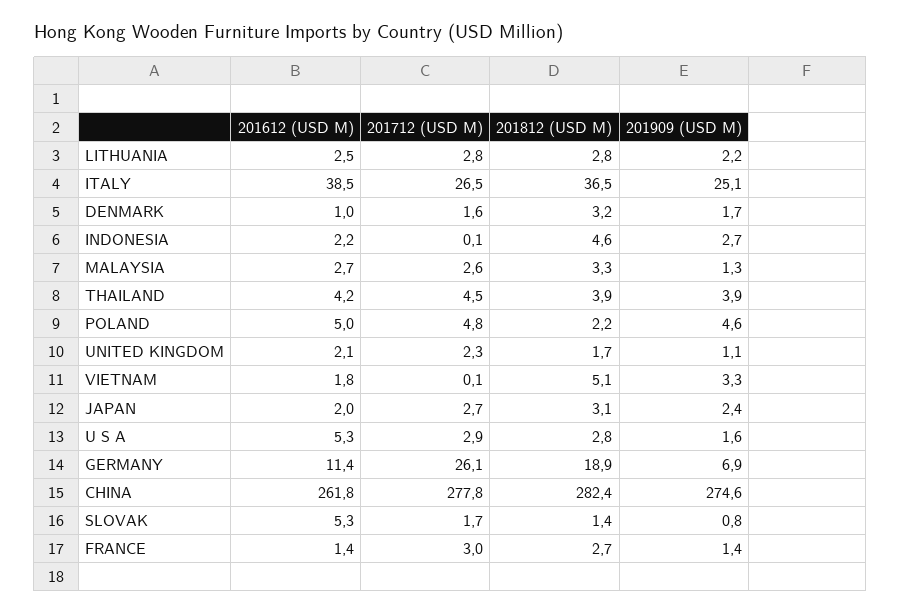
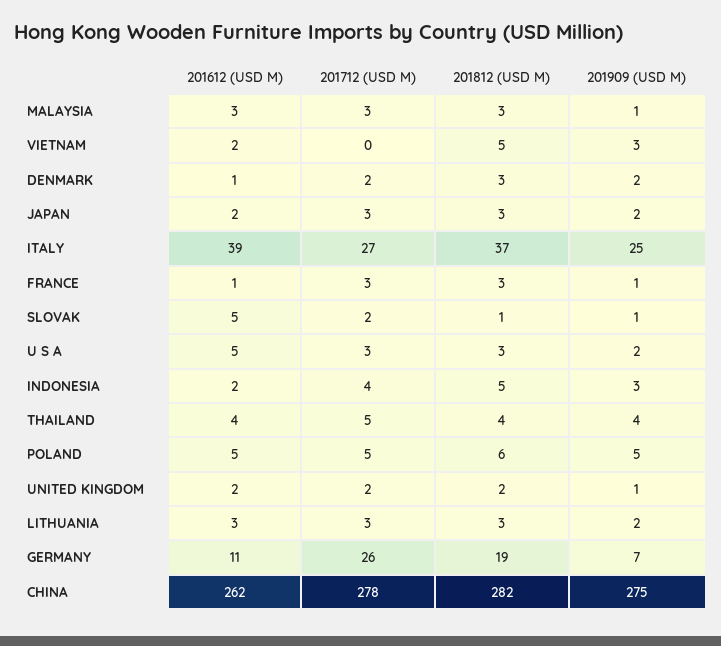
201712 (USD M), INDONESIA: 0.1 -> 4
201812 (USD M), POLAND: 2.2 -> 6

